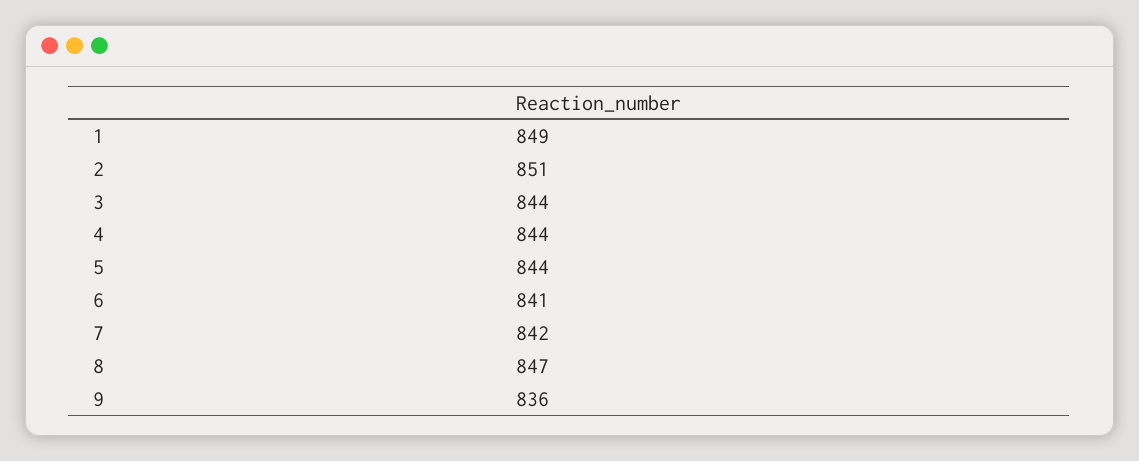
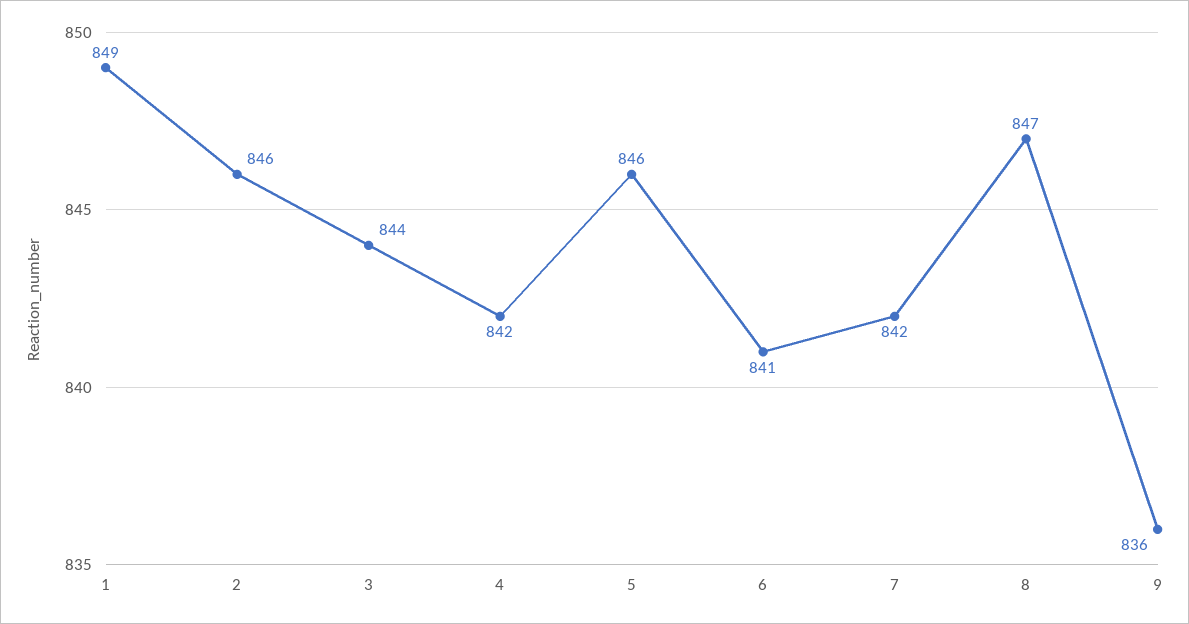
2: 851 -> 846
4: 844 -> 842
5: 844 -> 846

